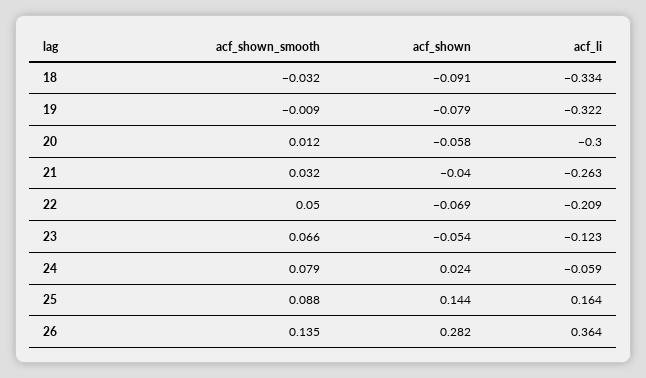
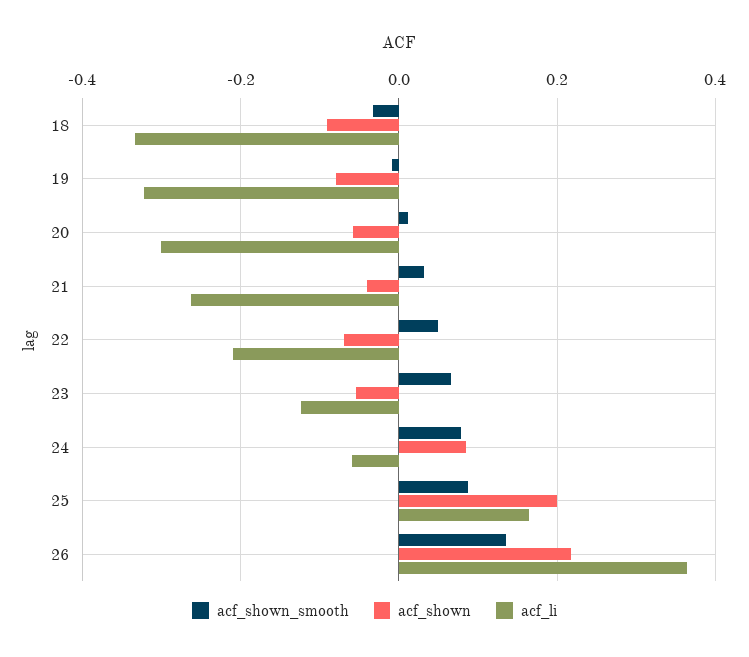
acf_shown, 24: 0.024 -> 0.08
acf_shown, 25: 0.144 -> 0.2
acf_shown, 26: 0.282 -> 0.22

